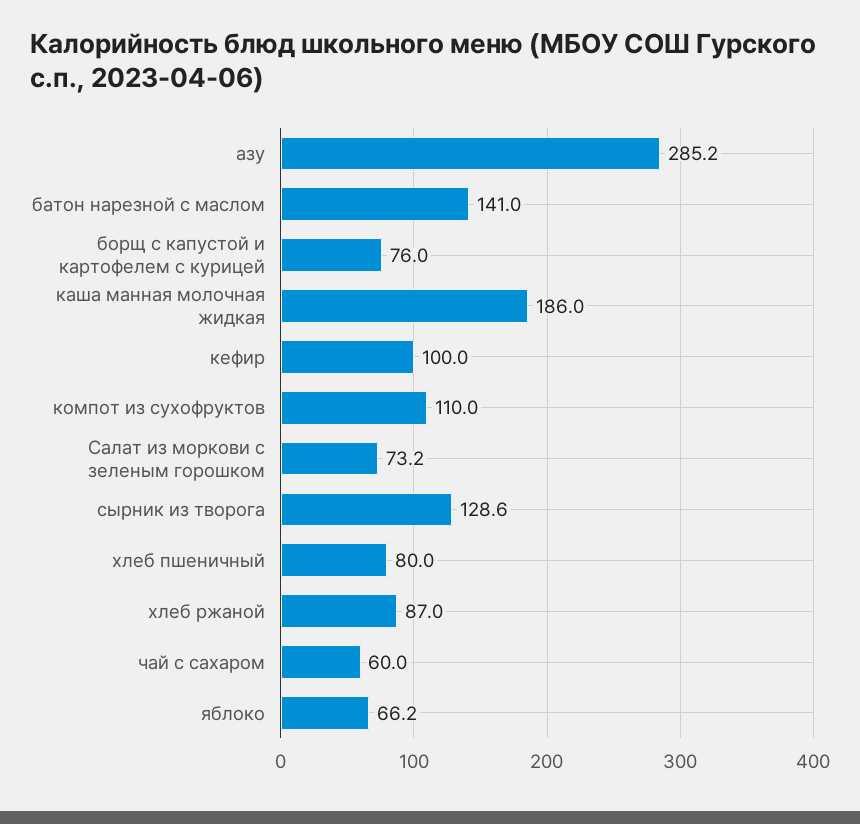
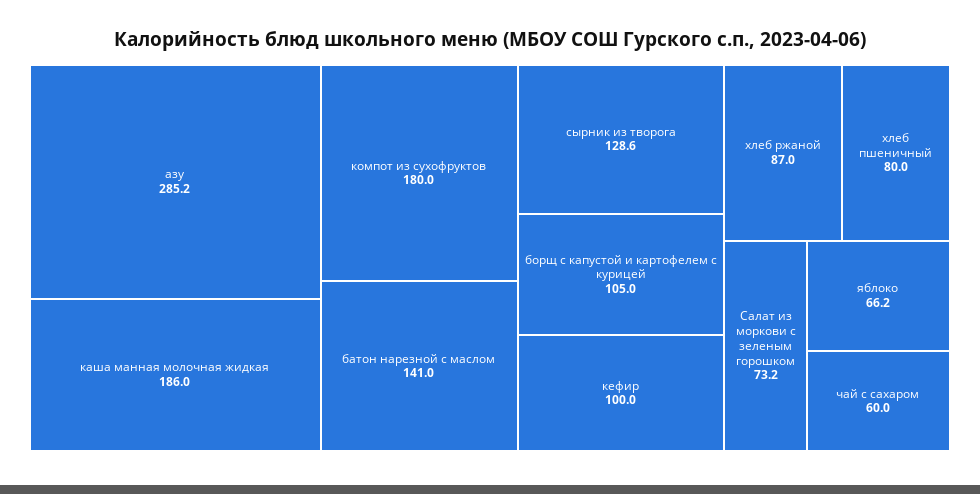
борщ с капустой и картофелем с курицей: 76 -> 105
компот из сухофруктов: 110 -> 180

